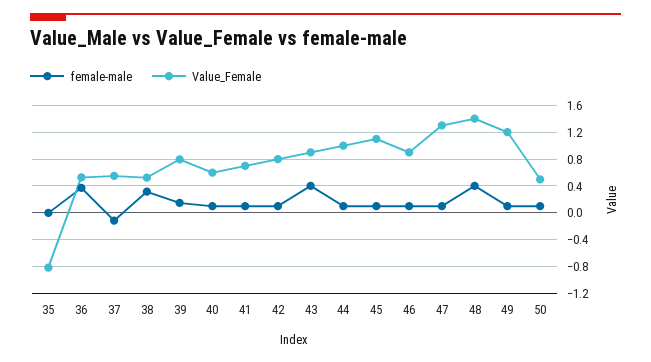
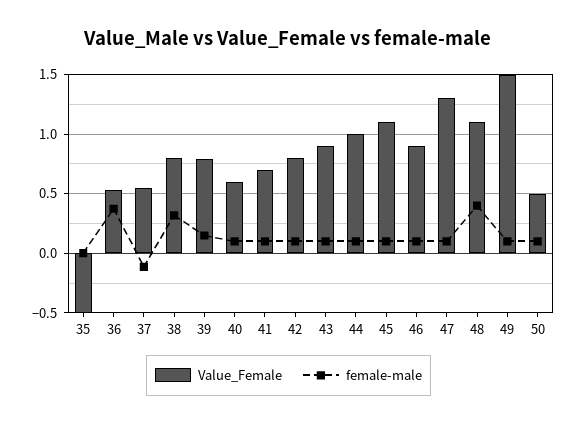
Value_Female, 35: -0.8 -> -0.5
Value_Female, 38: 0.5 -> 0.8
female-male, 43: 0.4 -> 0.1
Value_Female, 48: 1.4 -> 1.1
Value_Female, 49: 1.2 -> 1.5

